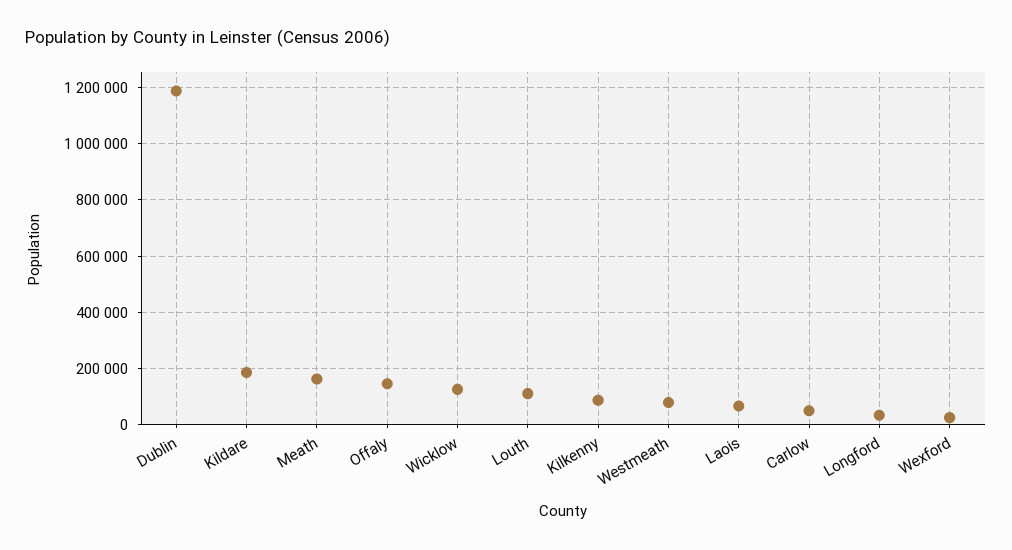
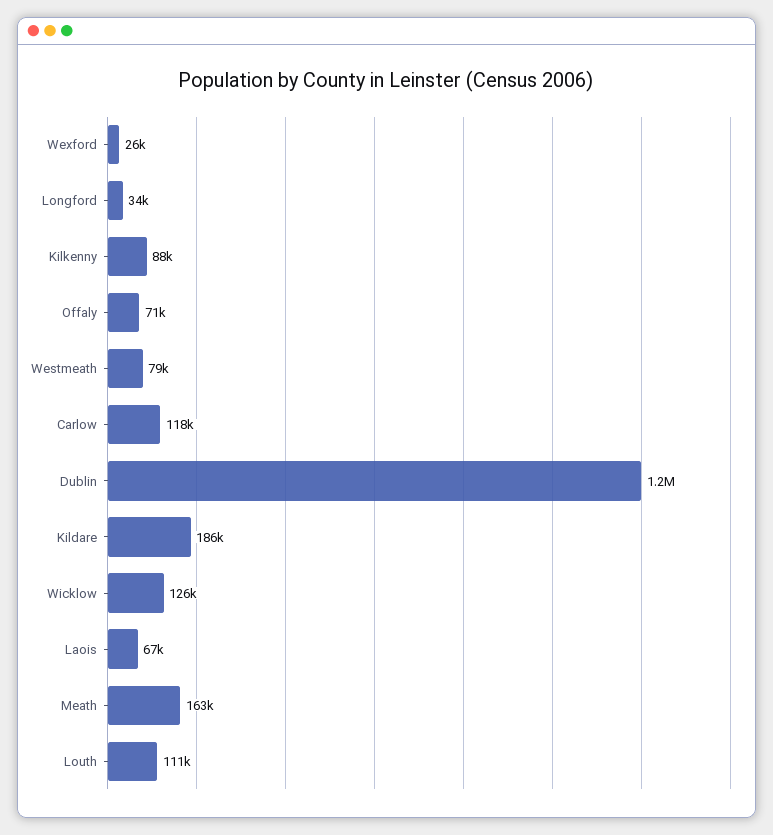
Offaly: 150000 -> 71000
Carlow: 50000 -> 118000

